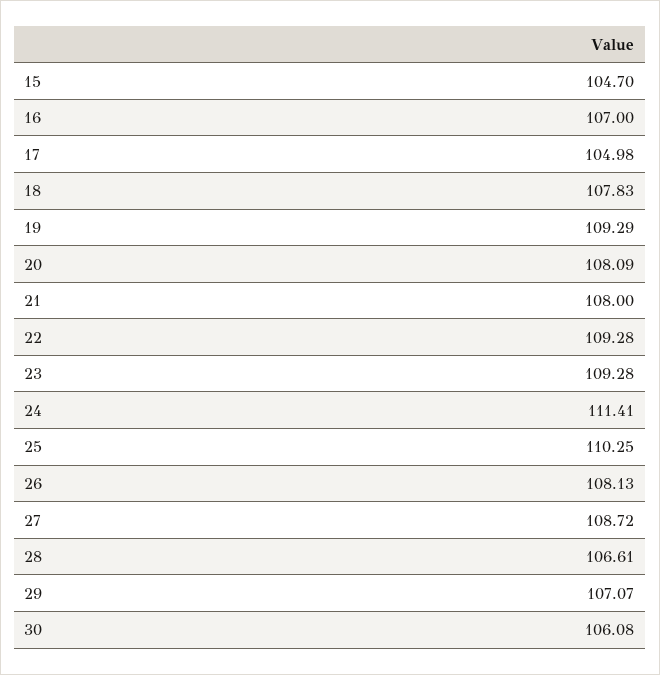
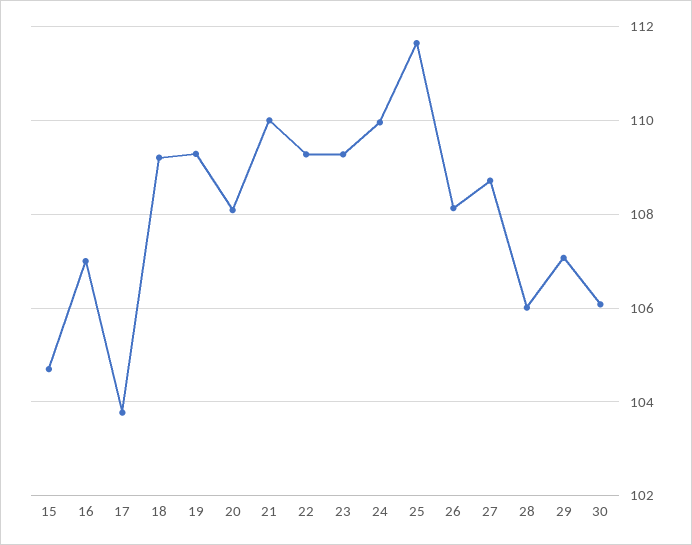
17: 104.98 -> 103.8
18: 107.83 -> 109.2
21: 108 -> 110
24: 111.41 -> 110
25: 110.25 -> 111.6
28: 106.61 -> 106

